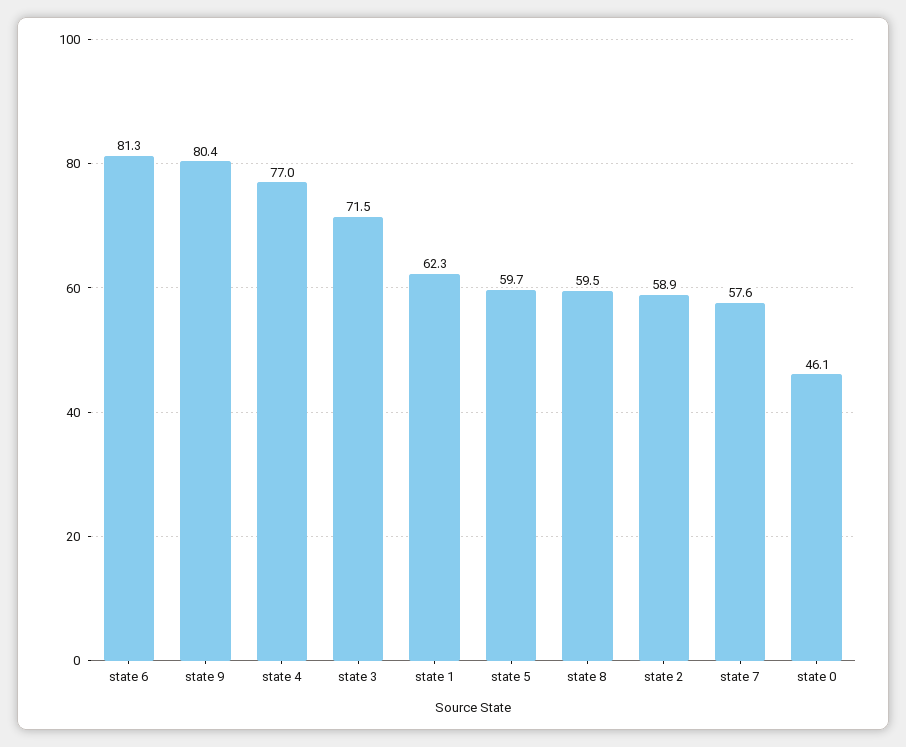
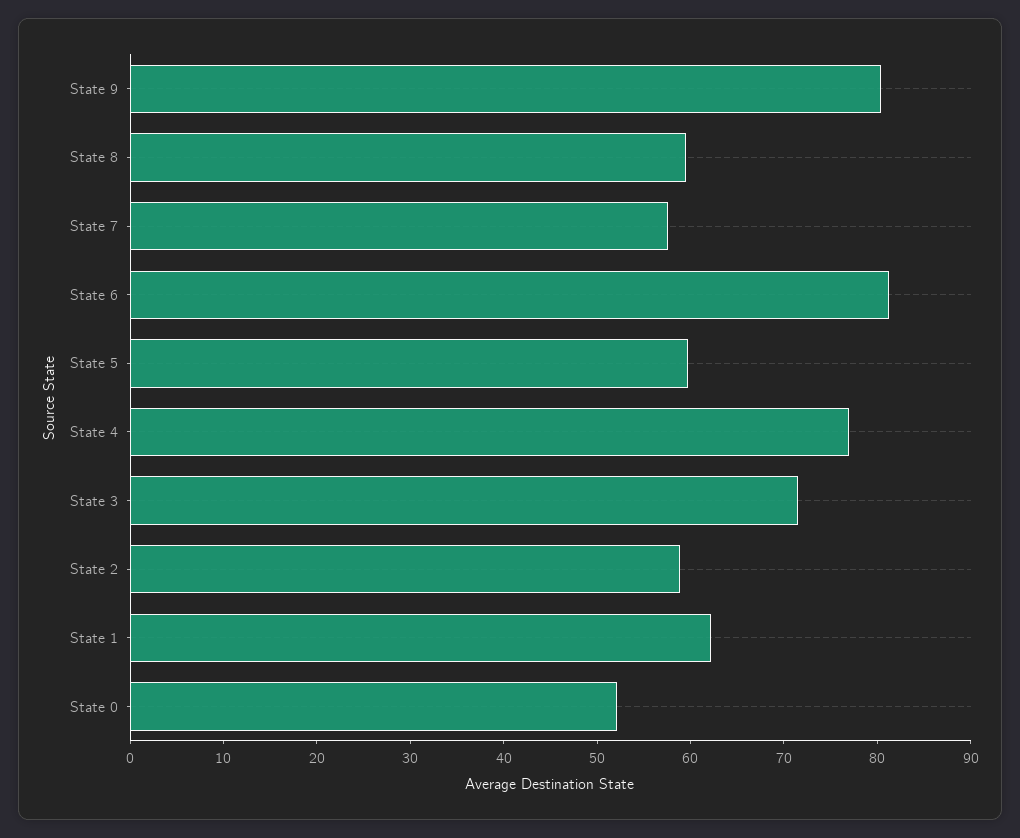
state 0: 46.1 -> 52

